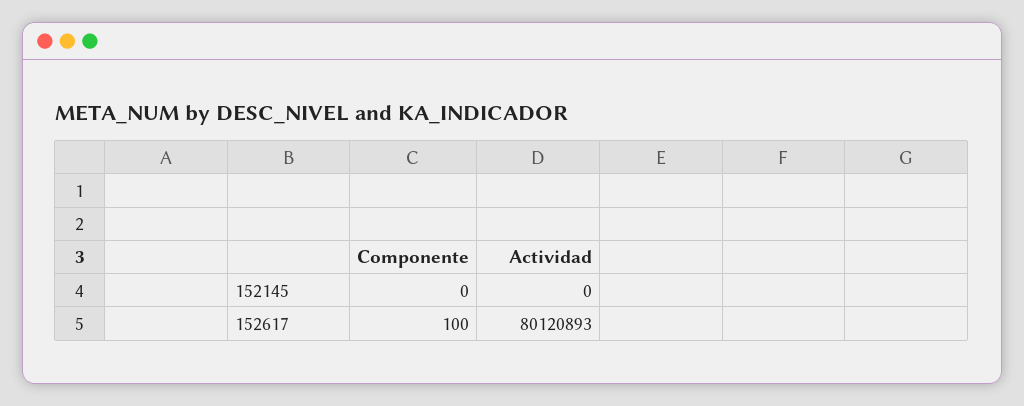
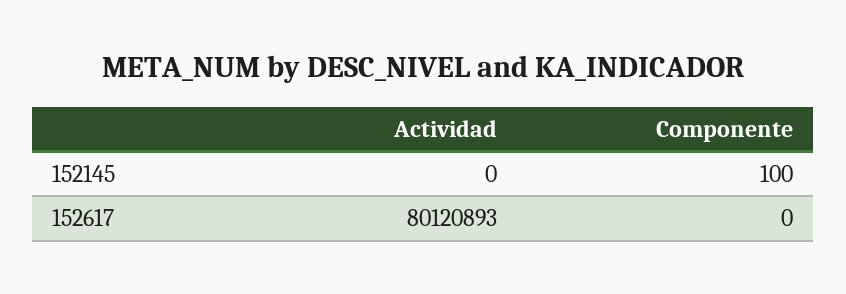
Componente, 152145: 0 -> 100
Componente, 152617: 100 -> 0

